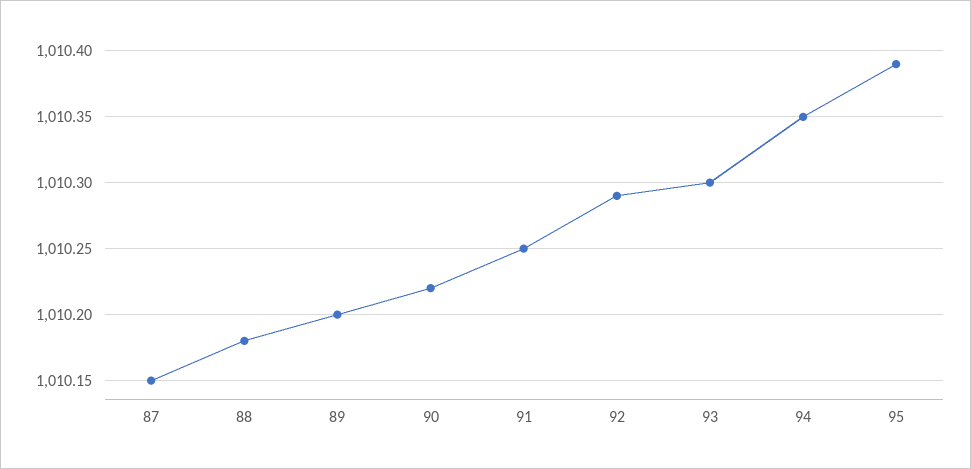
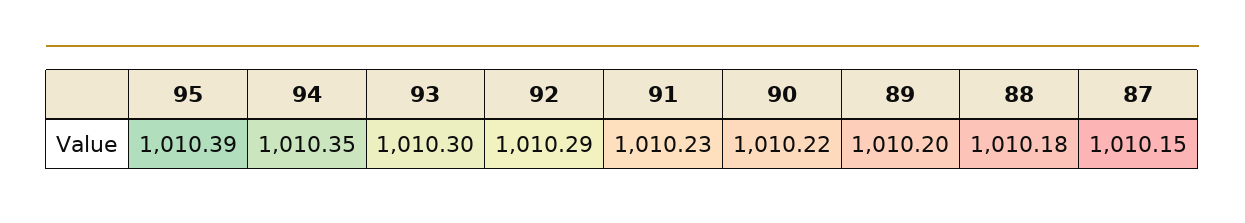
91: 1010.25 -> 1010.23

